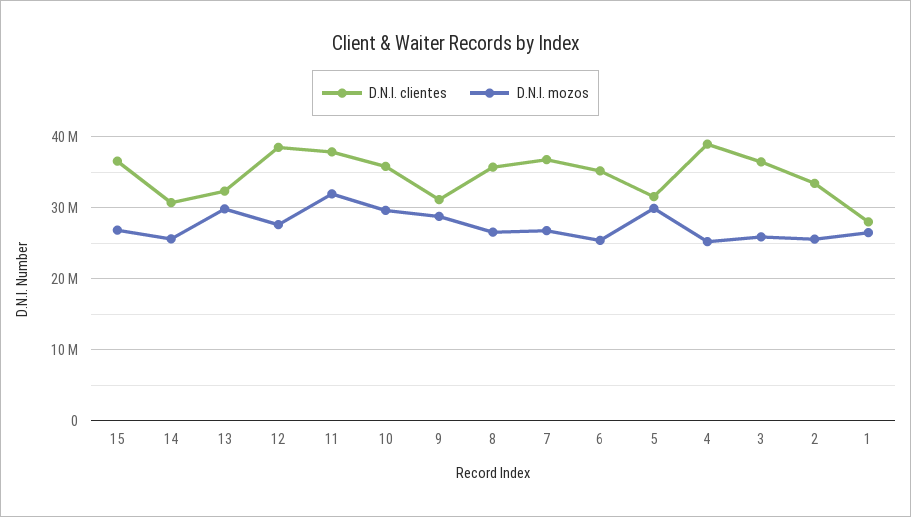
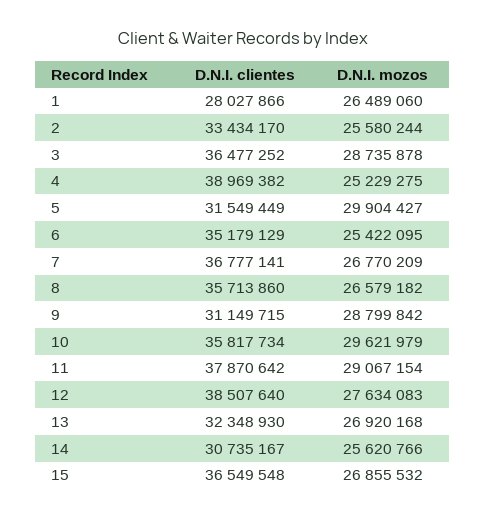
D.N.I. mozos, 13: 30000000 -> 26920168
D.N.I. mozos, 11: 32000000 -> 29067154
D.N.I. mozos, 3: 26000000 -> 28735878

